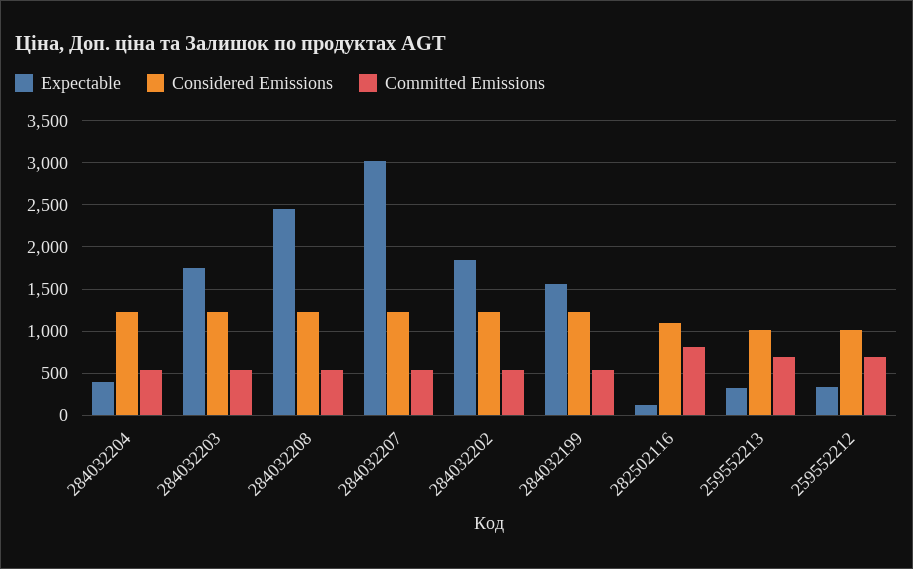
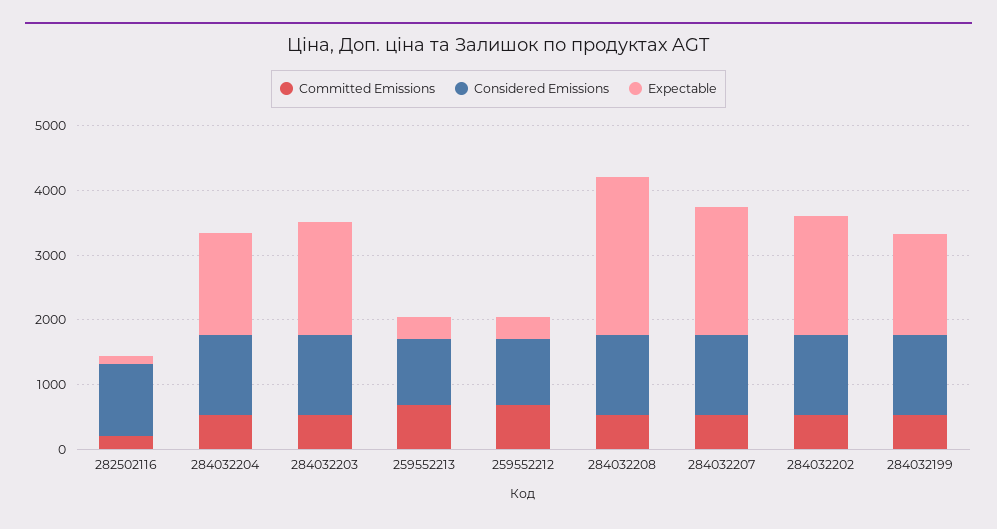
Expectable, 284032204: 400 -> 1600
Expectable, 284032207: 3000 -> 2000
Committed Emissions, 282502116: 800 -> 200

